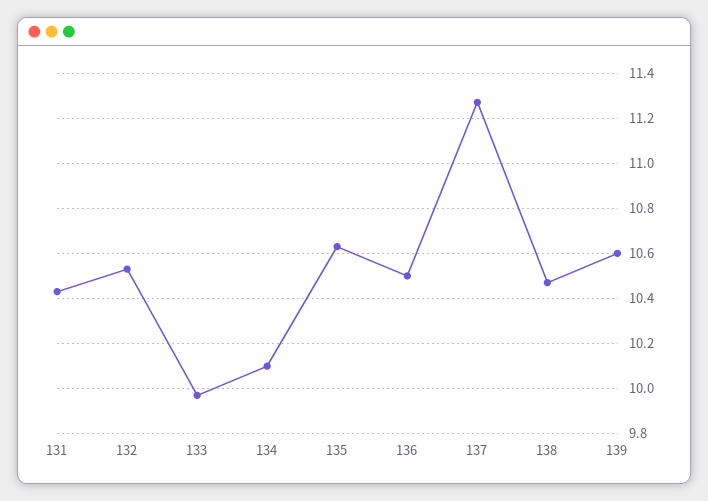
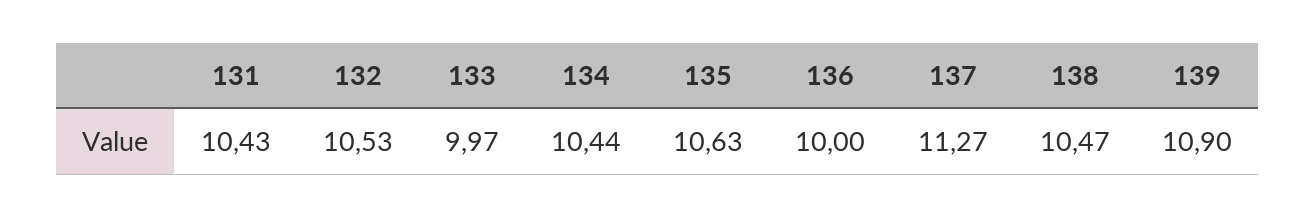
134: 10.1 -> 10.44
136: 10.5 -> 10
139: 10.6 -> 10.9

